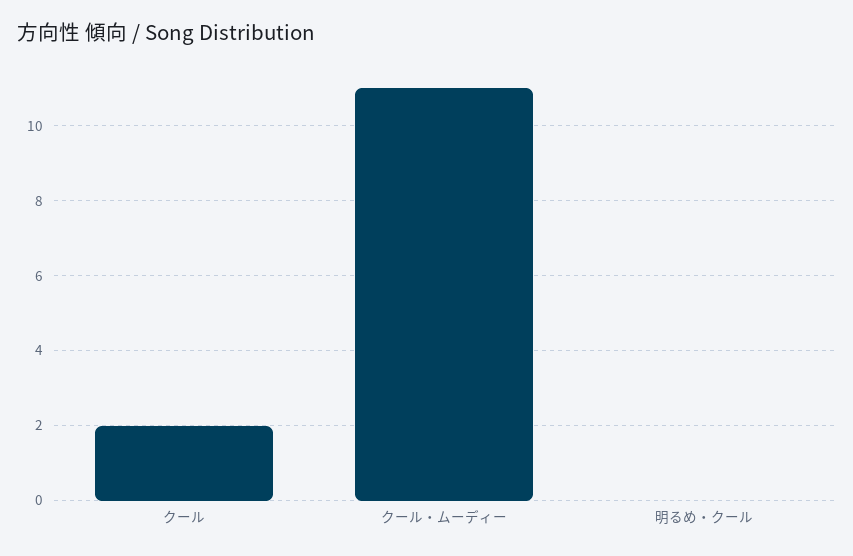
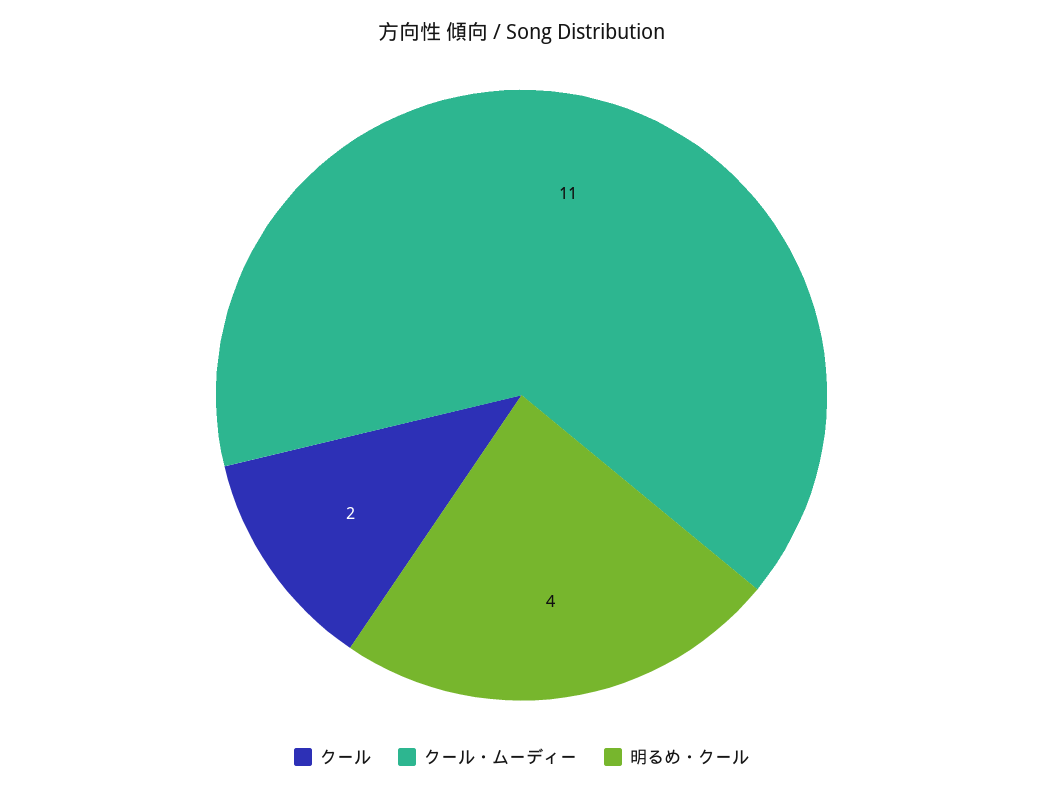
明るめ・クール: 0 -> 4

